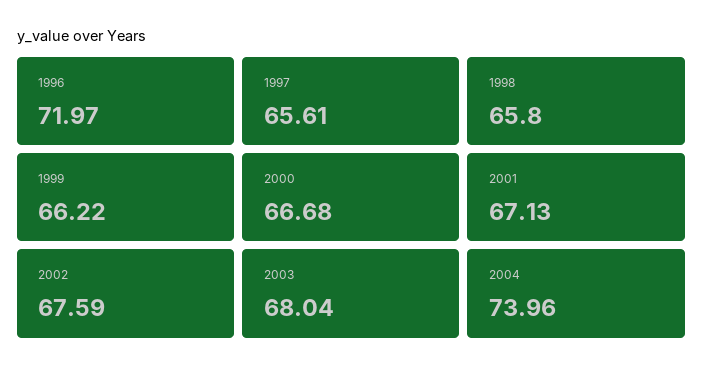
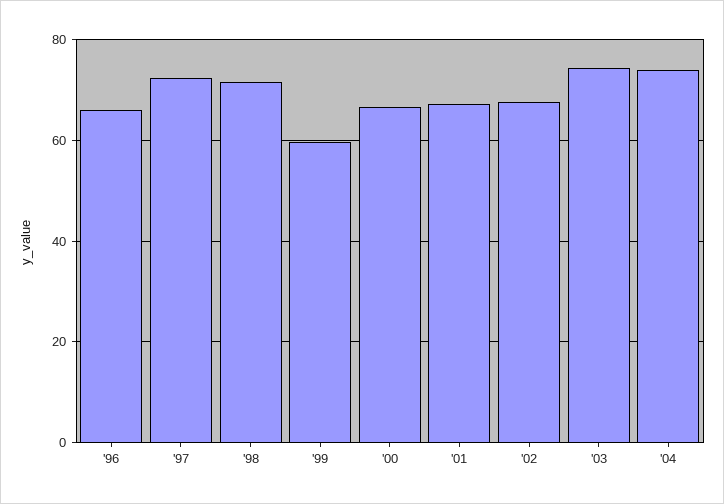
1996: 71.97 -> 66
1997: 65.61 -> 72
1998: 65.8 -> 72
1999: 66.22 -> 60
2003: 68.04 -> 74

